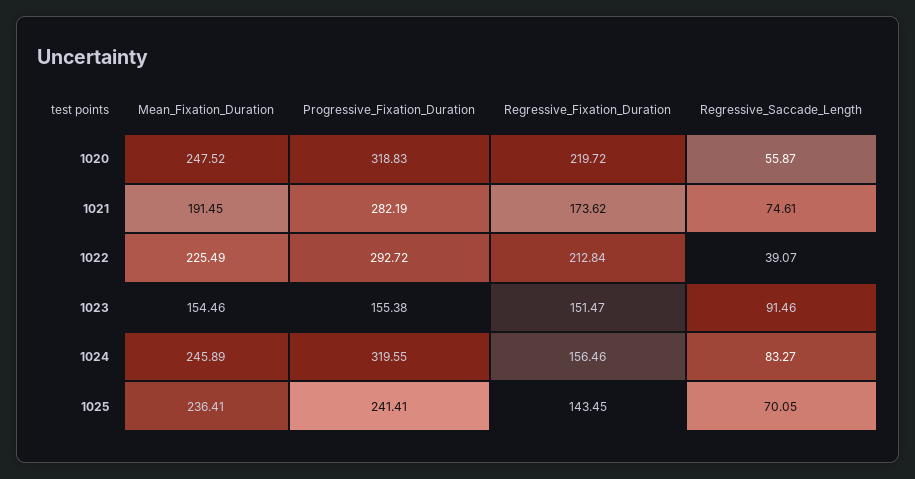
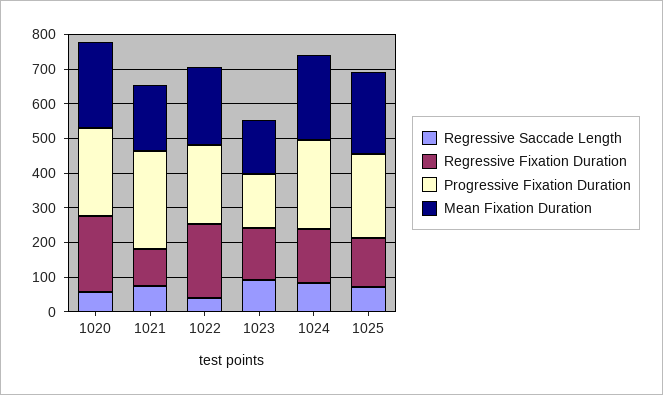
Progressive_Fixation_Duration, 1020: 318.83 -> 250
Regressive_Fixation_Duration, 1021: 173.62 -> 100
Progressive_Fixation_Duration, 1022: 292.72 -> 225
Progressive_Fixation_Duration, 1024: 319.55 -> 250

